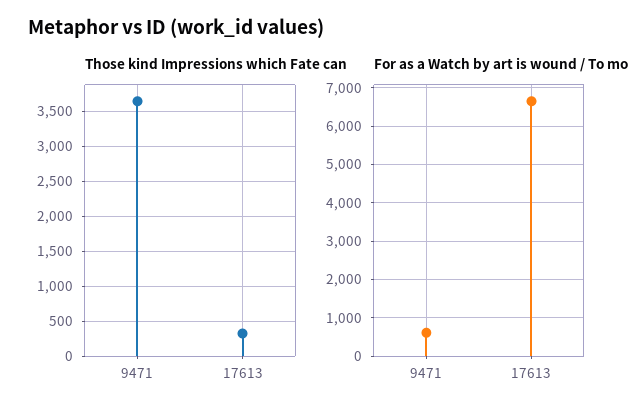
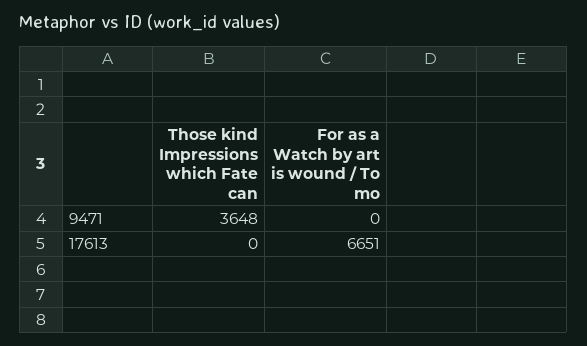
Those kind Impressions which Fate can, 17613: 300 -> 0
For as a Watch by art is wound / To mo, 9471: 600 -> 0

